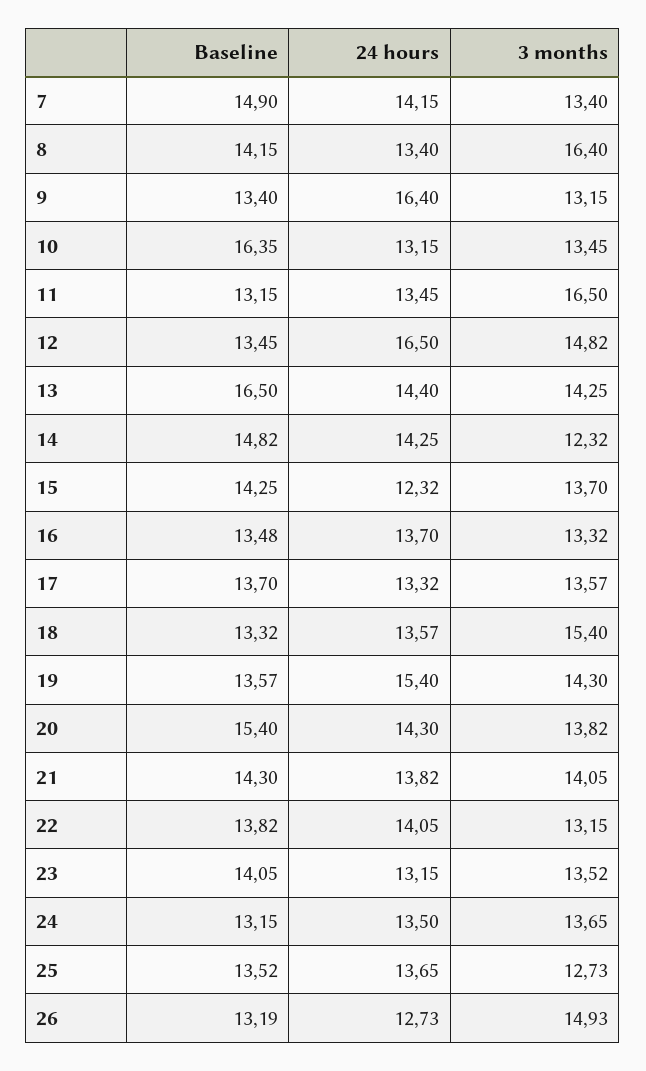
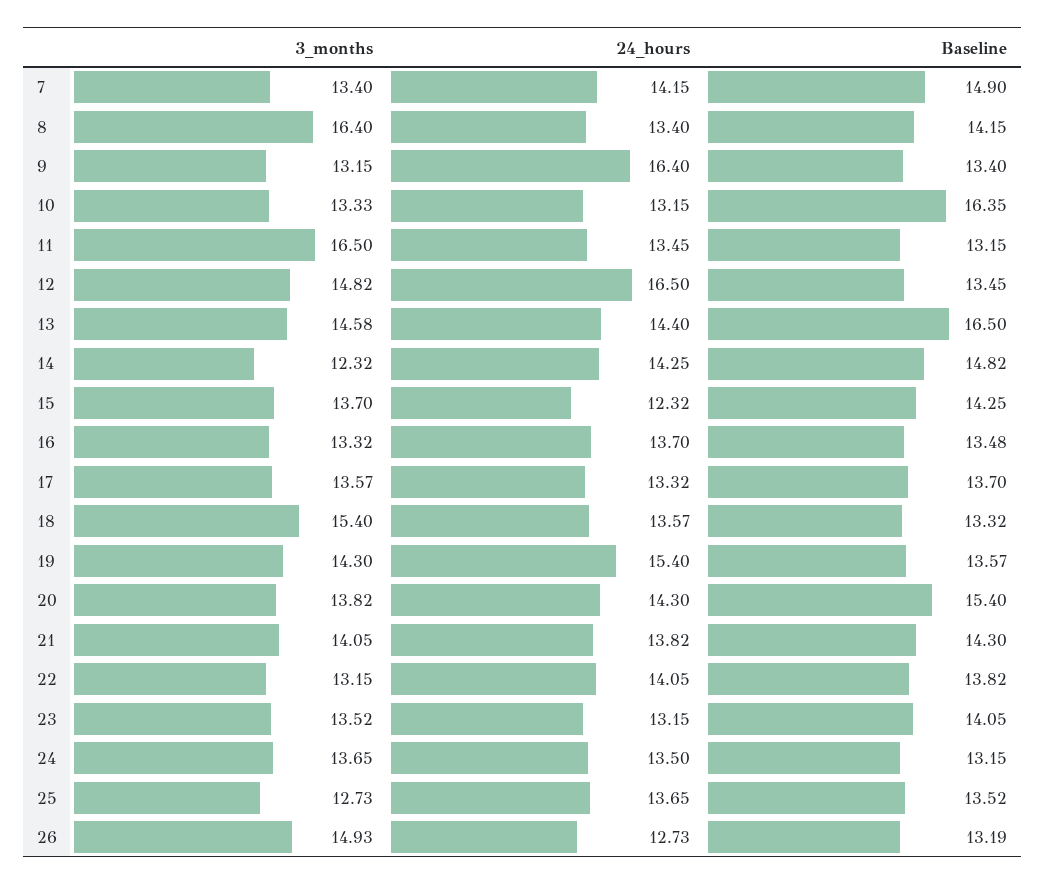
3 months, 10: 13.45 -> 13.33
3 months, 13: 14.25 -> 14.58

